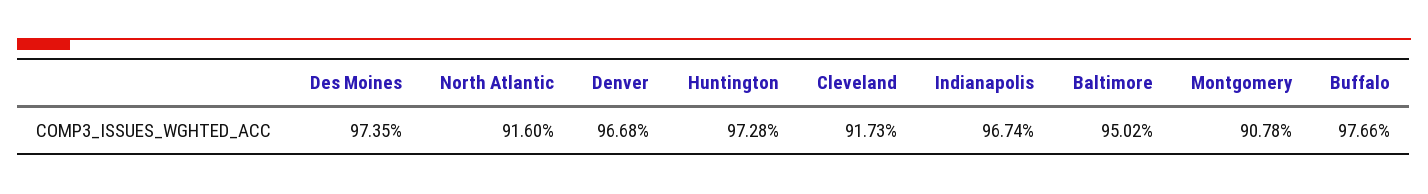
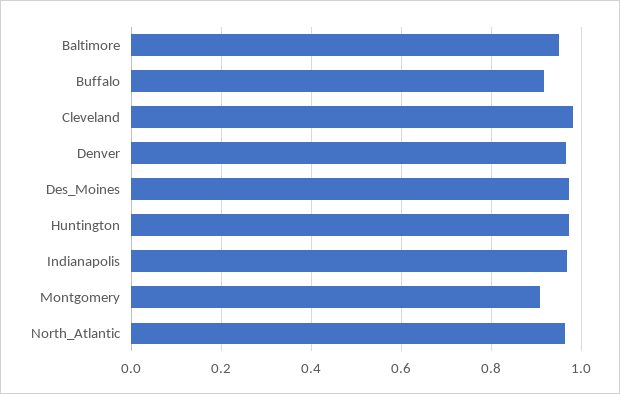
North Atlantic: 0.916 -> 0.96
Cleveland: 0.9173 -> 0.98
Buffalo: 0.9766 -> 0.92

